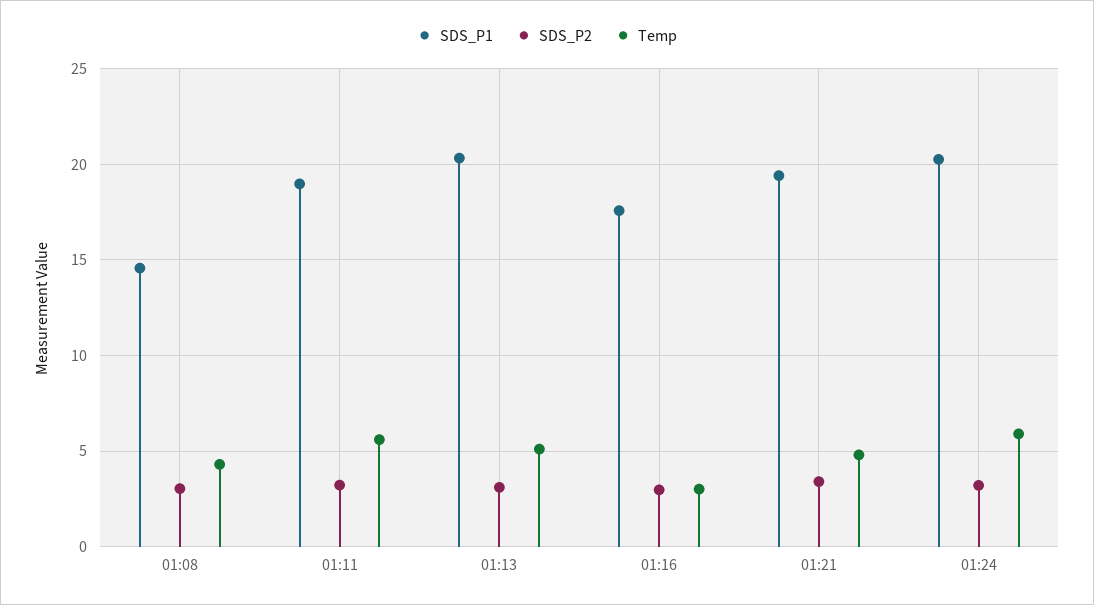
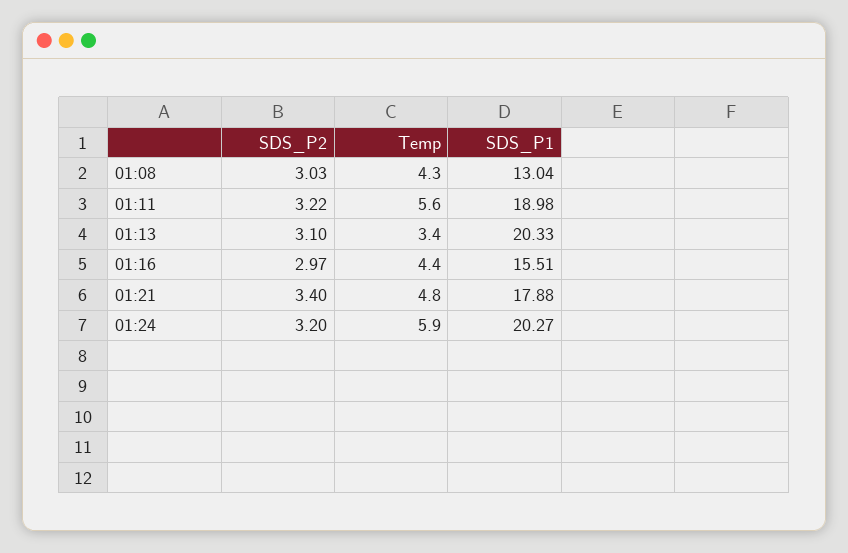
SDS_P1, 01:08: 14.5 -> 13.04
Temp, 01:13: 5 -> 3.4
SDS_P1, 01:16: 17.5 -> 15.51
Temp, 01:16: 3 -> 4.4
SDS_P1, 01:21: 19.5 -> 17.88

